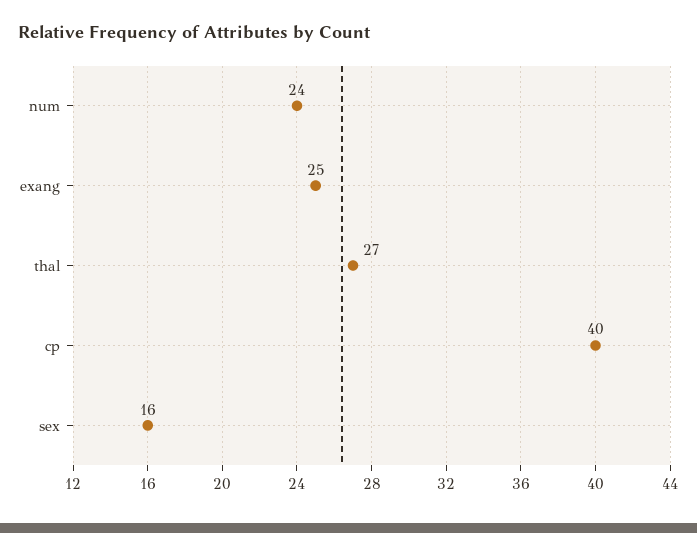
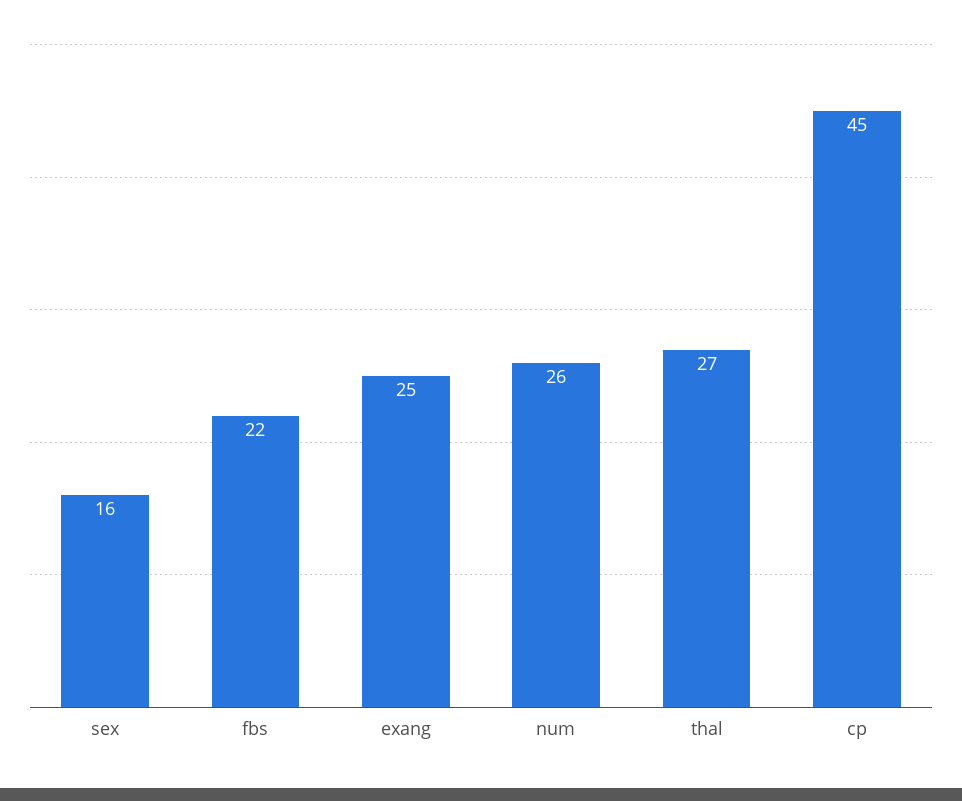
num: 24 -> 26
cp: 40 -> 45
fbs: none -> 22

